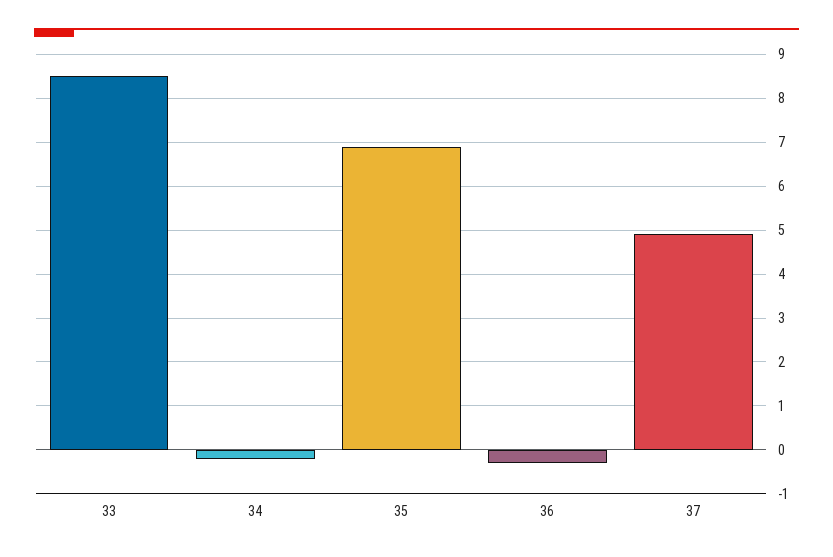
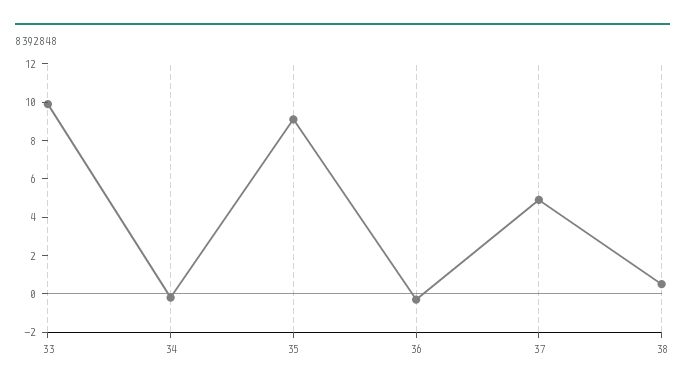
33: 8.5 -> 10
35: 7 -> 9
38: none -> 0.5

